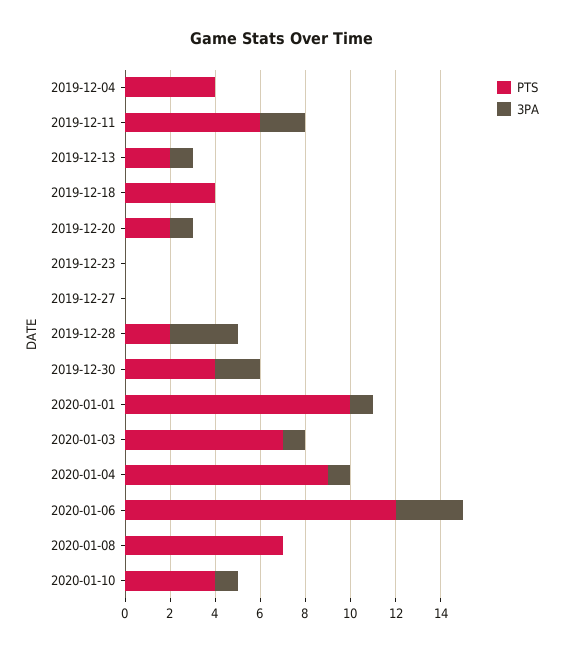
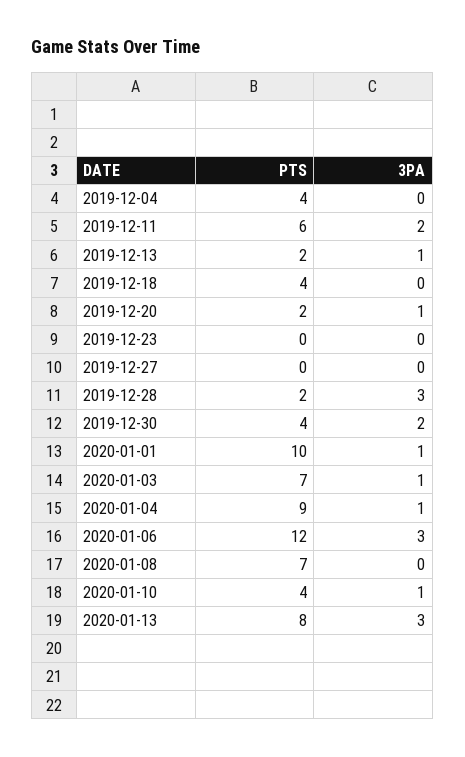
PTS, 2020-01-13: none -> 8
3PA, 2020-01-13: none -> 3

